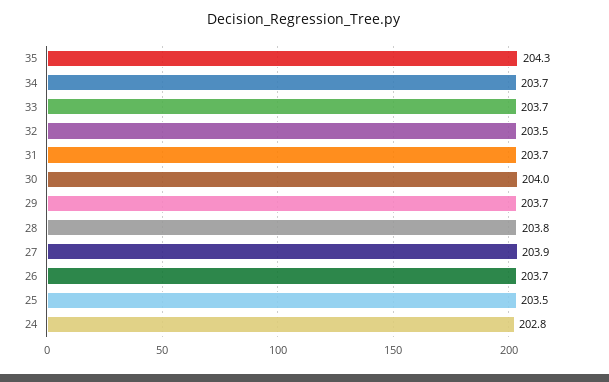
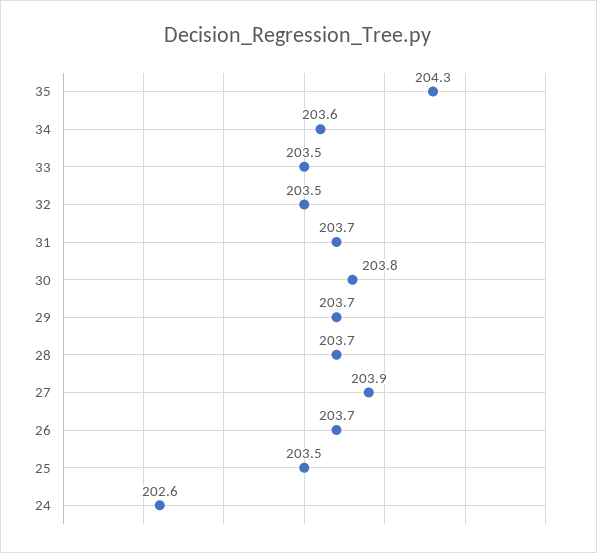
34: 203.7 -> 203.6
33: 203.7 -> 203.5
30: 204 -> 203.8
28: 203.8 -> 203.7
24: 202.8 -> 202.6

